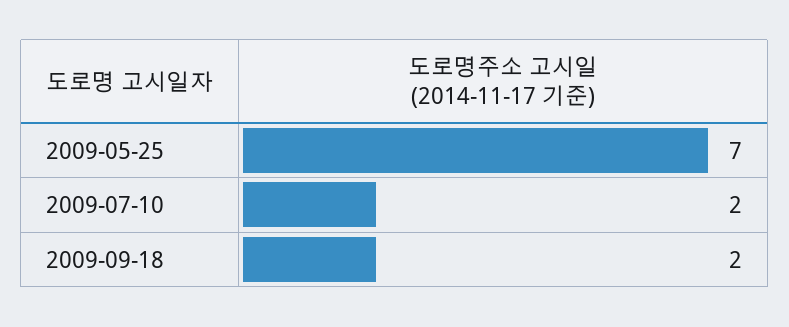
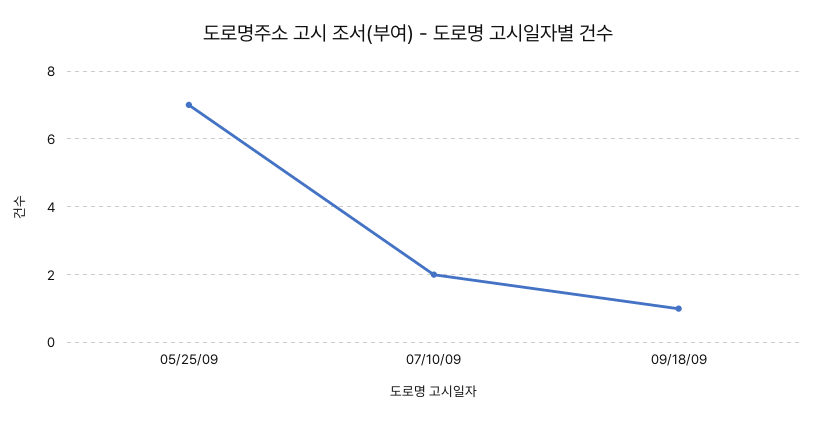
2009-09-18: 2 -> 1

